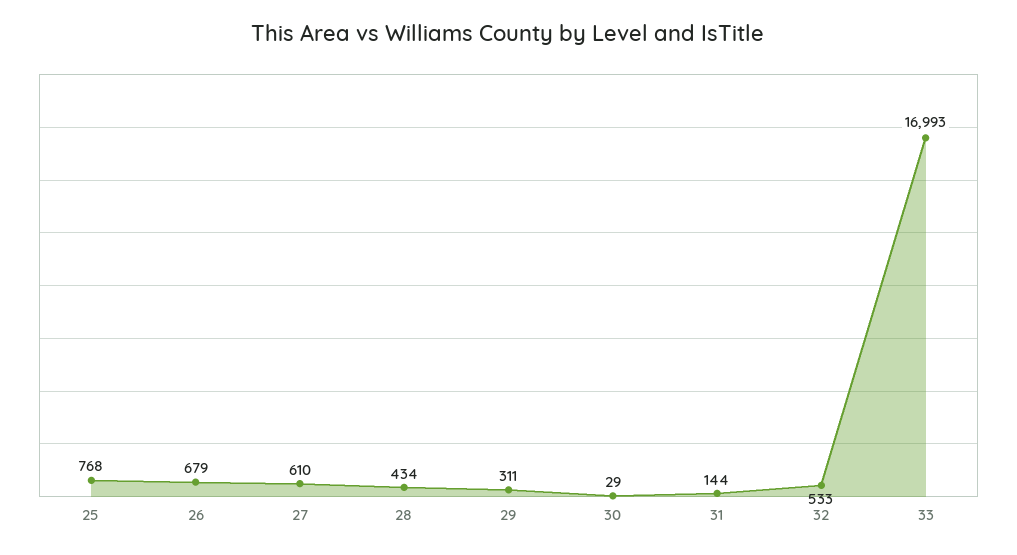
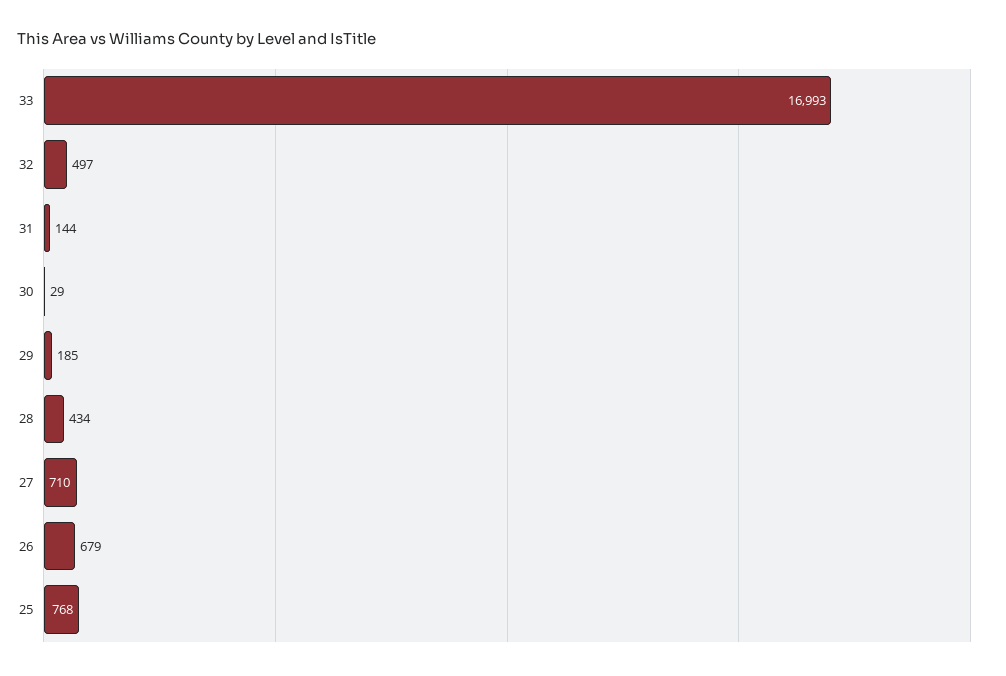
27: 610 -> 710
29: 311 -> 185
32: 533 -> 497

